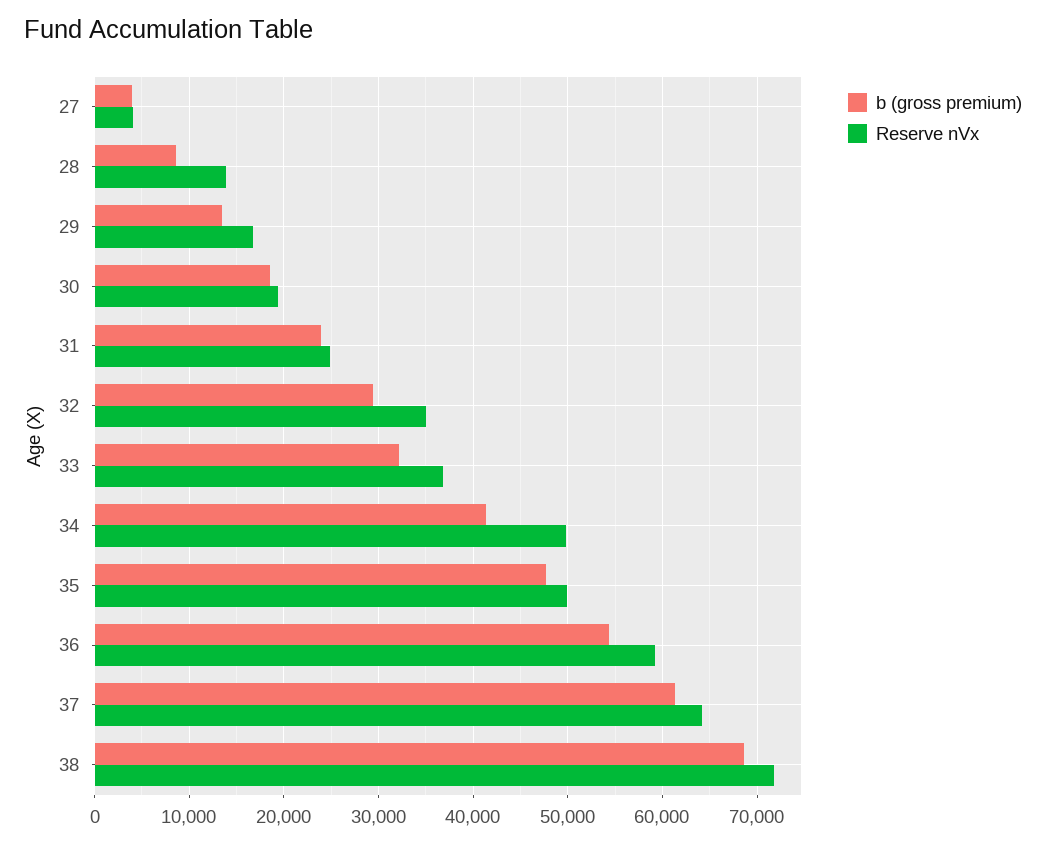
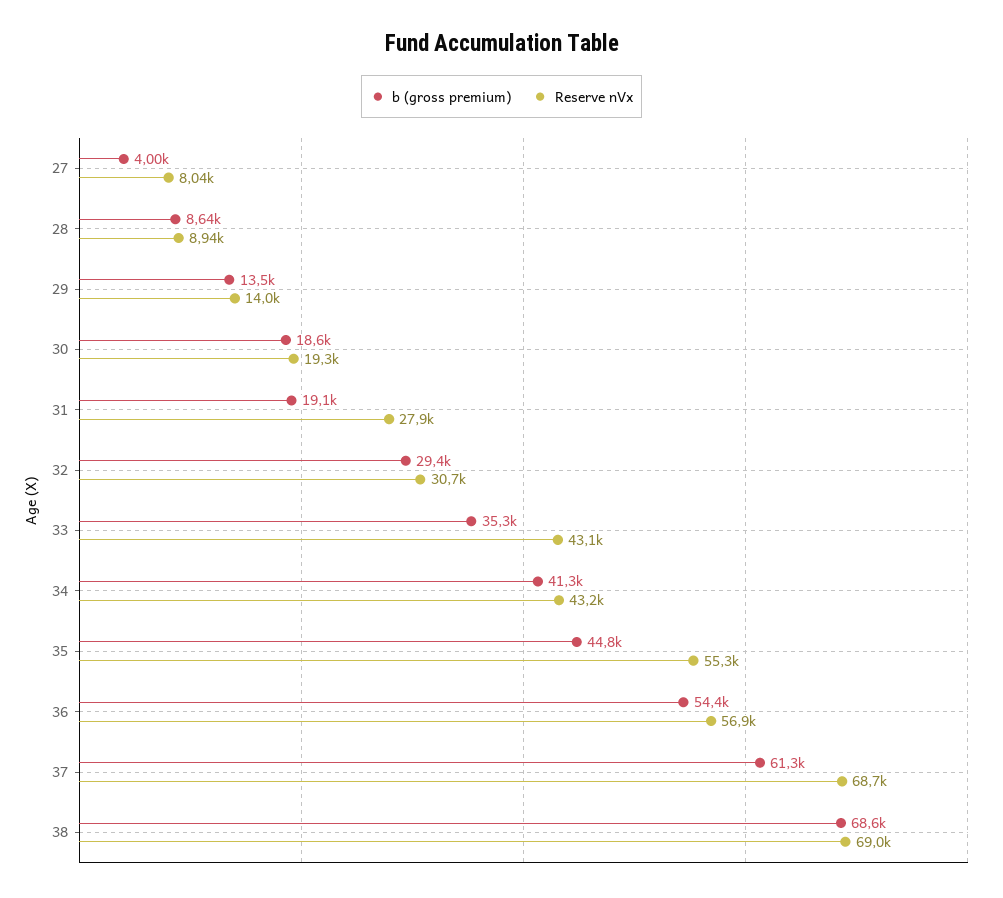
Reserve nVx, 27: 4000 -> 8040
Reserve nVx, 28: 14000 -> 8940
Reserve nVx, 29: 17000 -> 14000
b (gross premium), 31: 24000 -> 19100
Reserve nVx, 31: 25000 -> 27900
Reserve nVx, 32: 35000 -> 30700
b (gross premium), 33: 32000 -> 35300
Reserve nVx, 33: 37000 -> 43100
Reserve nVx, 34: 50000 -> 43200
b (gross premium), 35: 48000 -> 44800
Reserve nVx, 35: 50000 -> 55300
Reserve nVx, 36: 59000 -> 56900
Reserve nVx, 37: 64000 -> 68700
Reserve nVx, 38: 72000 -> 69000

